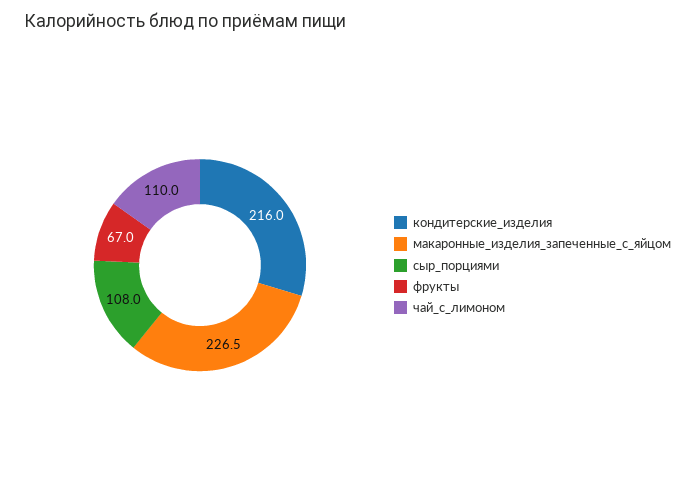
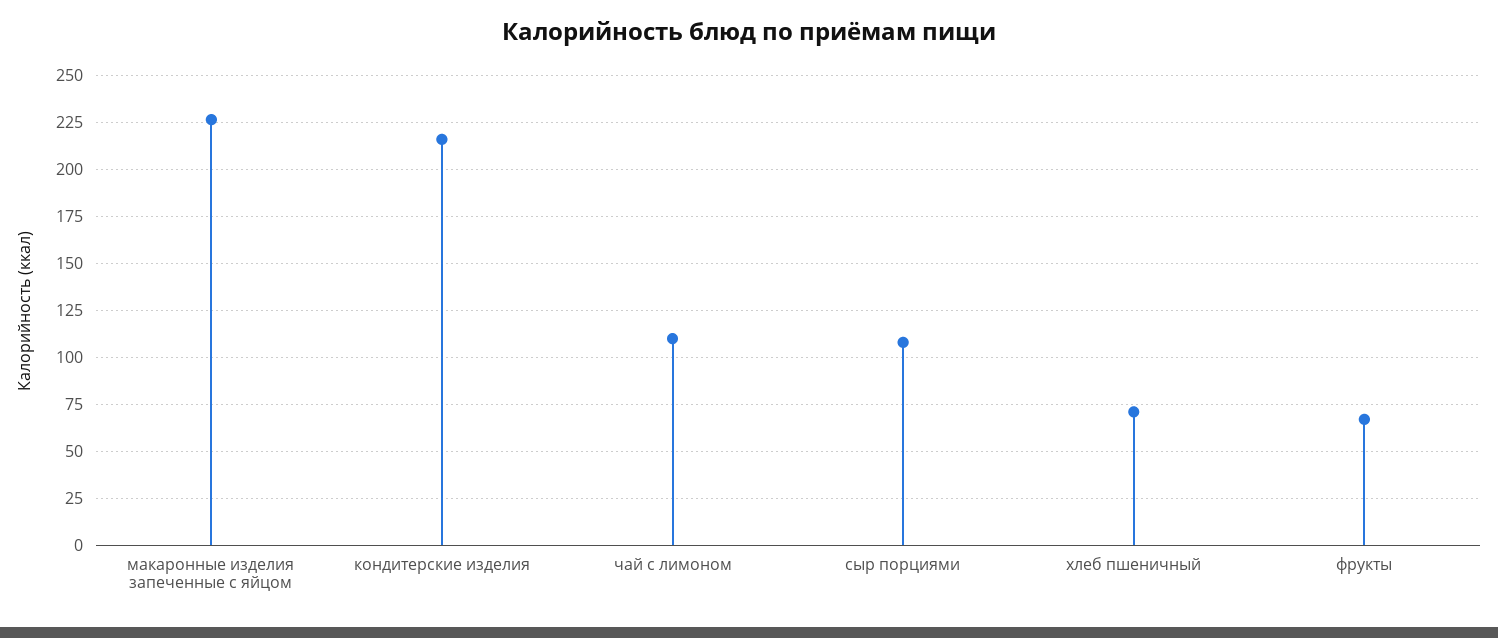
хлеб пшеничный: none -> 70

